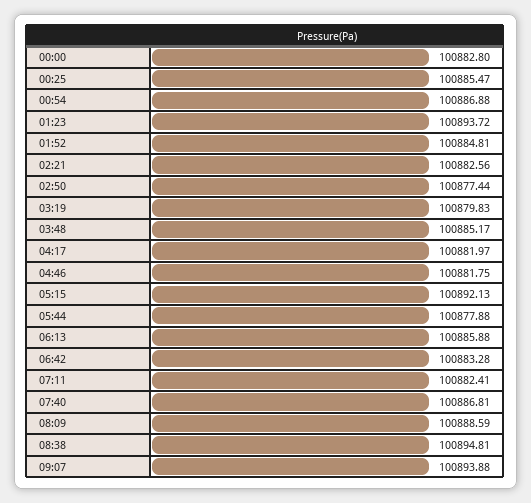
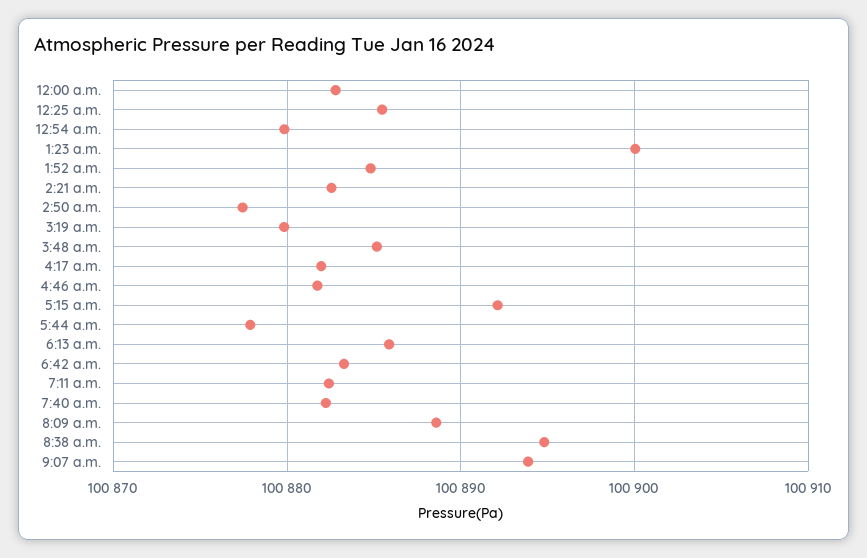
00:54: 100886.88 -> 100880
01:23: 100893.72 -> 100900
07:40: 100886.81 -> 100882

